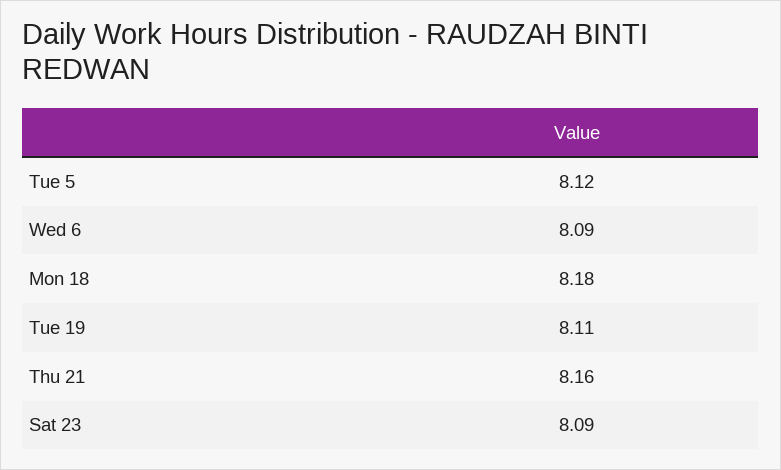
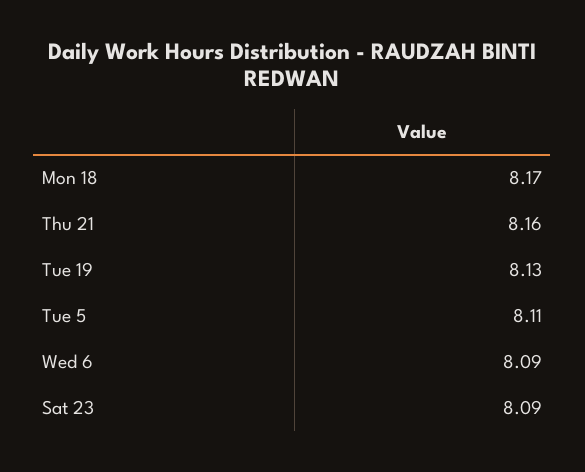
Tue 5: 8.12 -> 8.11
Mon 18: 8.18 -> 8.17
Tue 19: 8.11 -> 8.13

